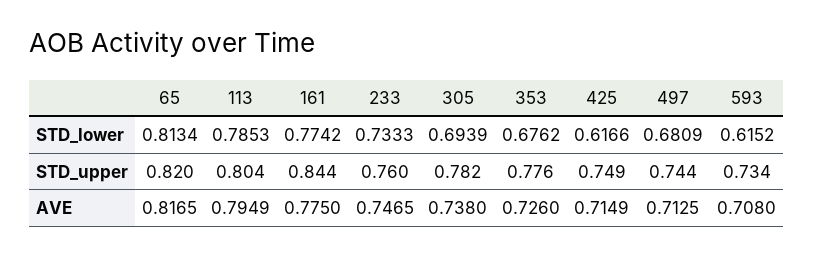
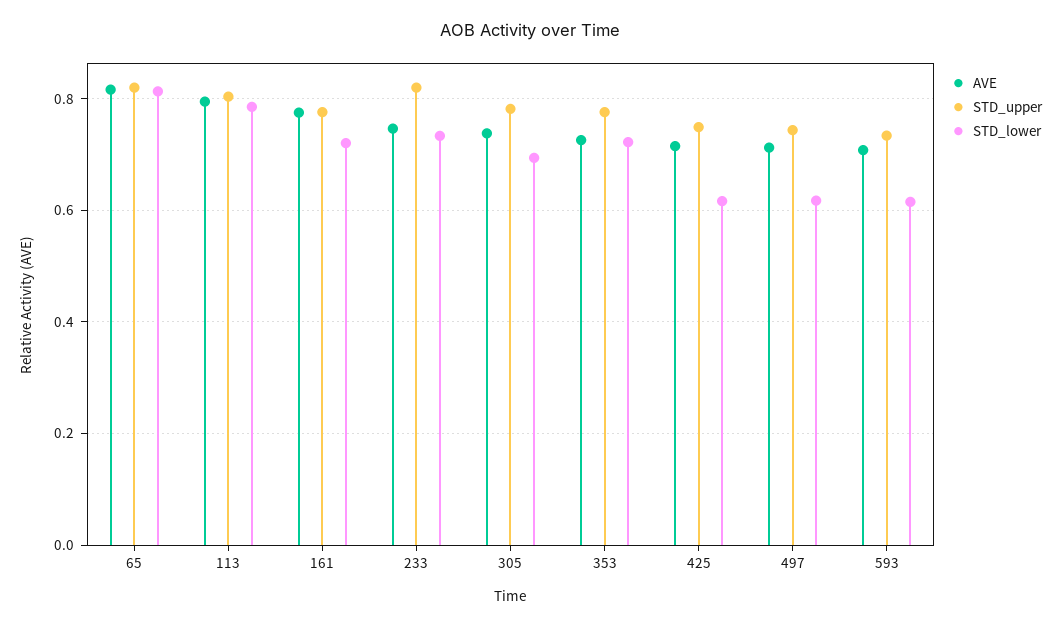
STD_lower, 161: 0.7742 -> 0.72
STD_lower, 353: 0.6762 -> 0.72
STD_lower, 497: 0.6809 -> 0.62
STD_upper, 161: 0.844 -> 0.78
STD_upper, 233: 0.76 -> 0.82

